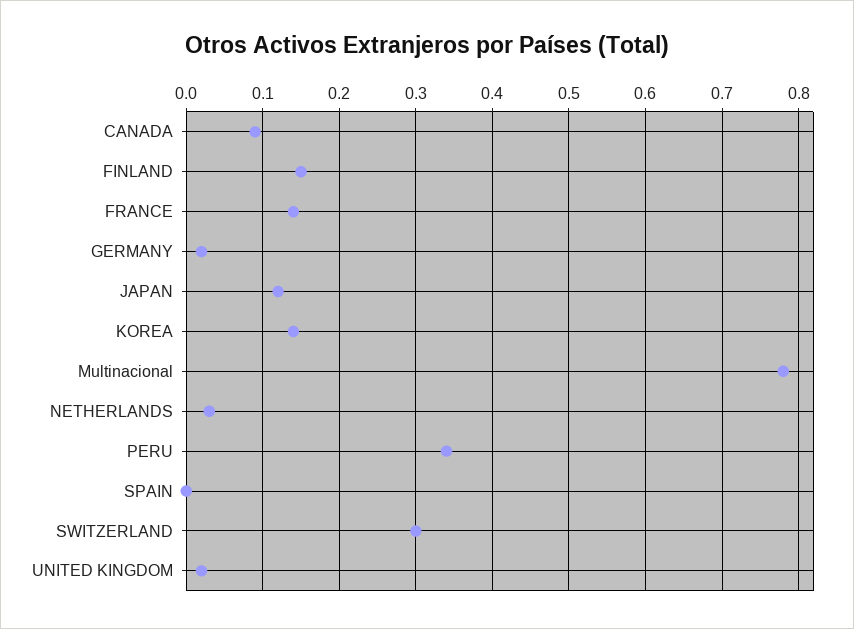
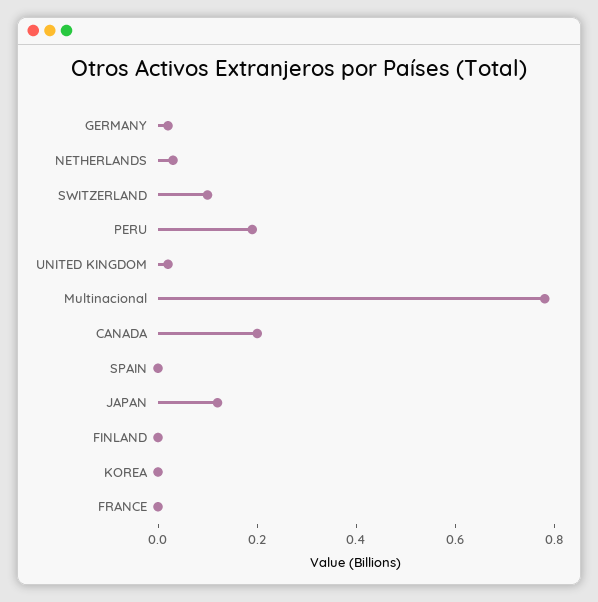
CANADA: 0.09 -> 0.2
FINLAND: 0.15 -> 0
FRANCE: 0.14 -> 0
KOREA: 0.14 -> 0
PERU: 0.34 -> 0.2
SWITZERLAND: 0.3 -> 0.1

